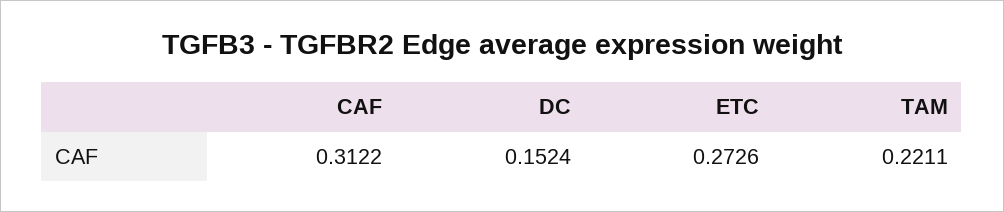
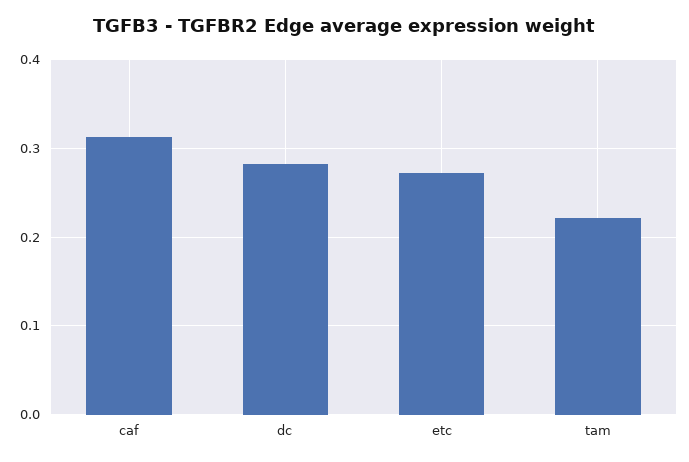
DC: 0.1524 -> 0.28

